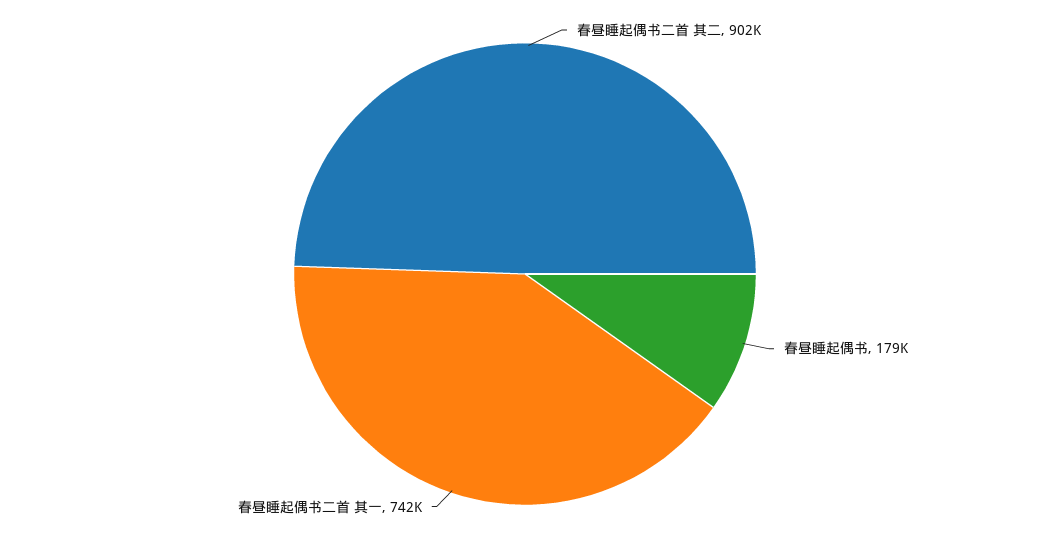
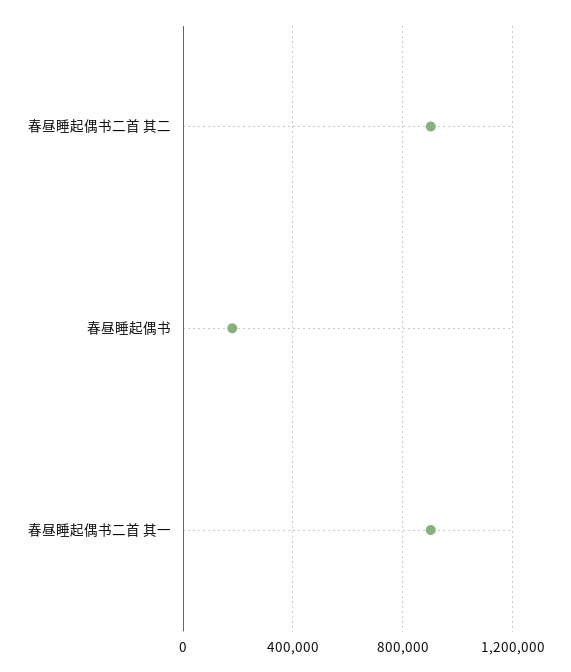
春昼睡起偶书二首 其一: 742000 -> 900000

